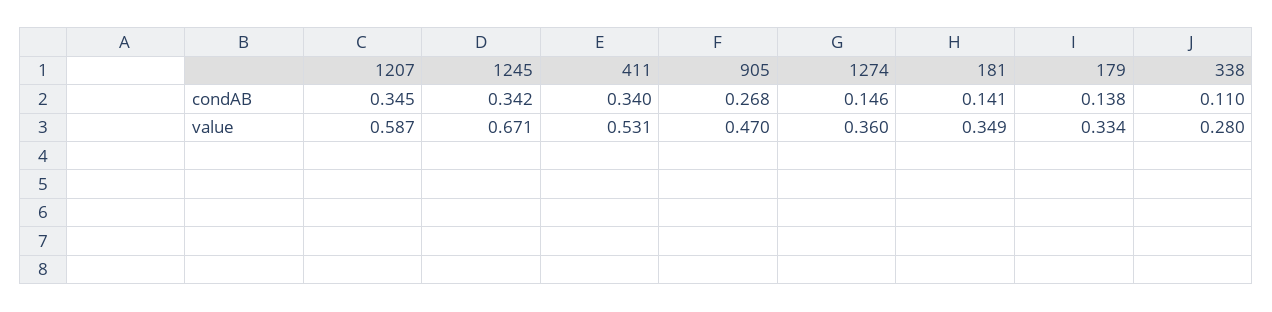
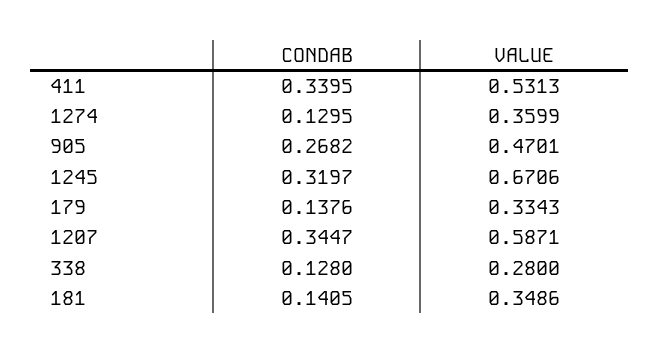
1245, condAB: 0.342 -> 0.3197
1274, condAB: 0.146 -> 0.1295
338, condAB: 0.11 -> 0.128

